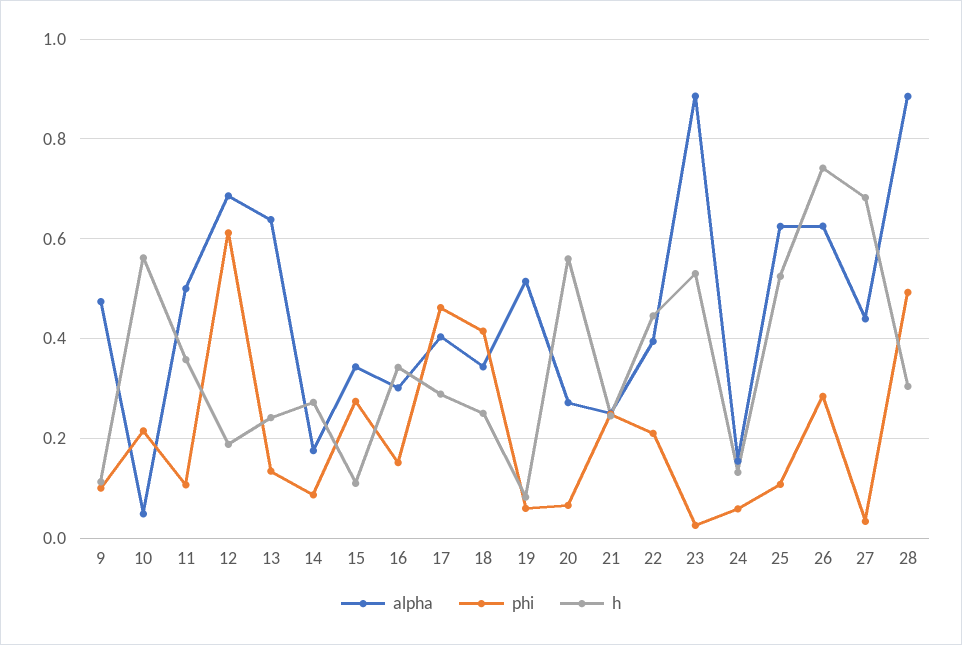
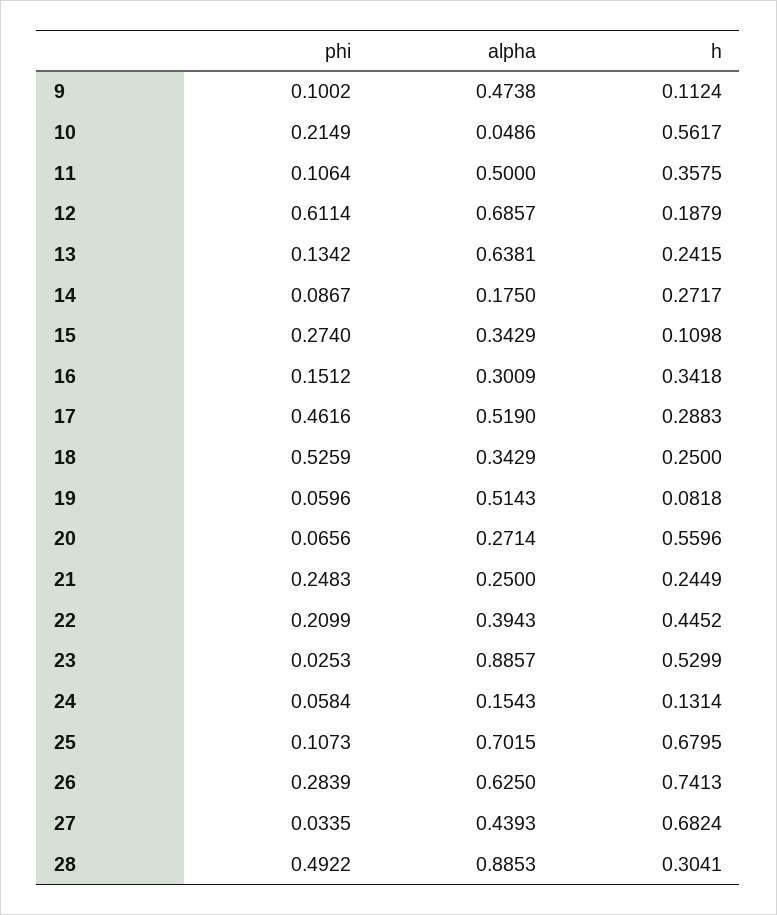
alpha, 17: 0.4 -> 0.519
phi, 18: 0.42 -> 0.5259
alpha, 25: 0.62 -> 0.7015
h, 25: 0.52 -> 0.6795

